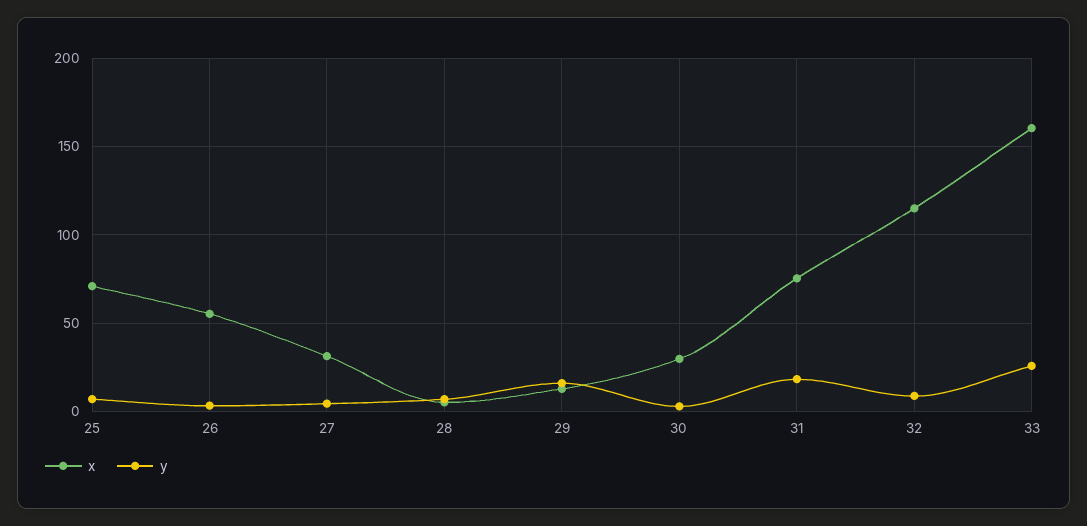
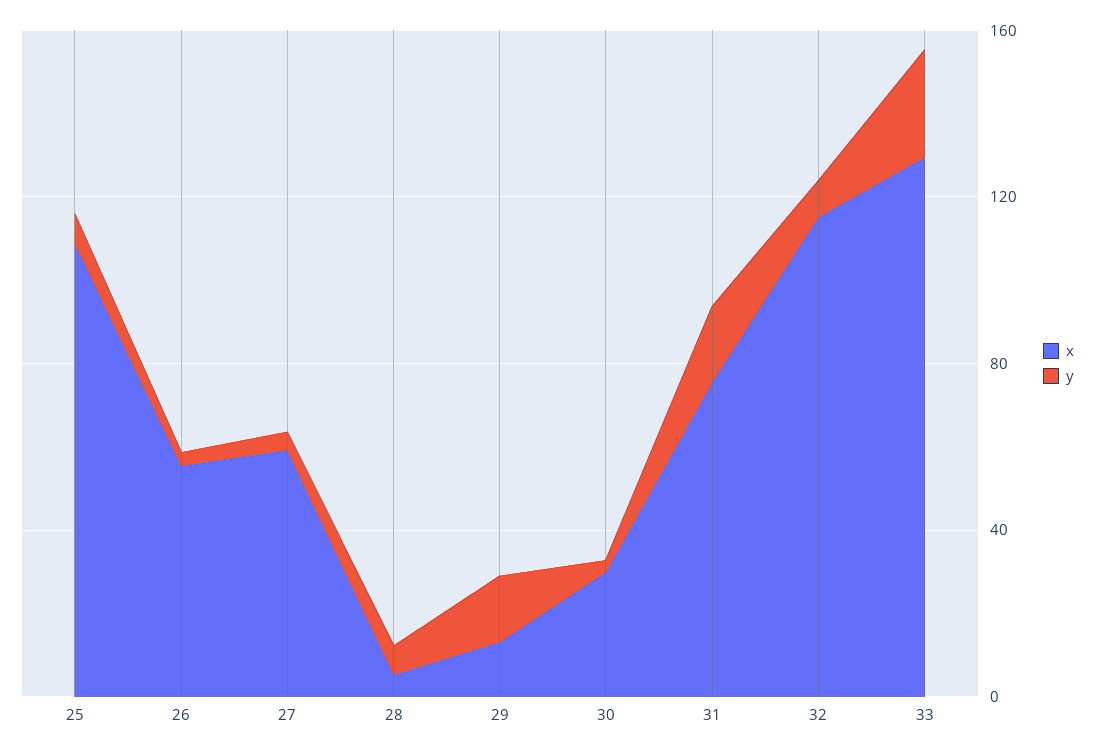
x, 25: 70 -> 110
x, 27: 30 -> 60
x, 33: 160 -> 130

